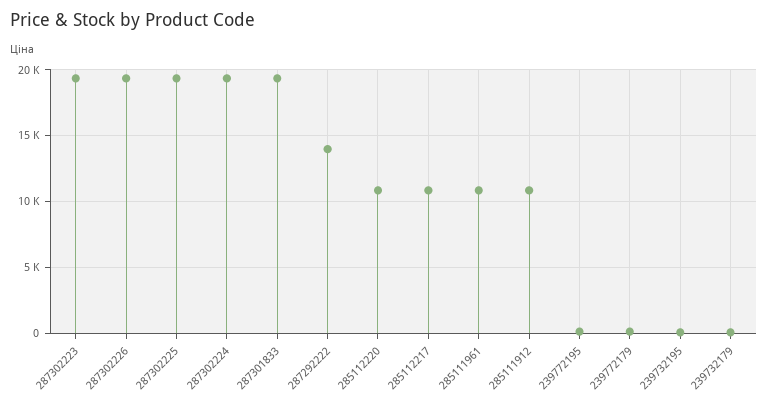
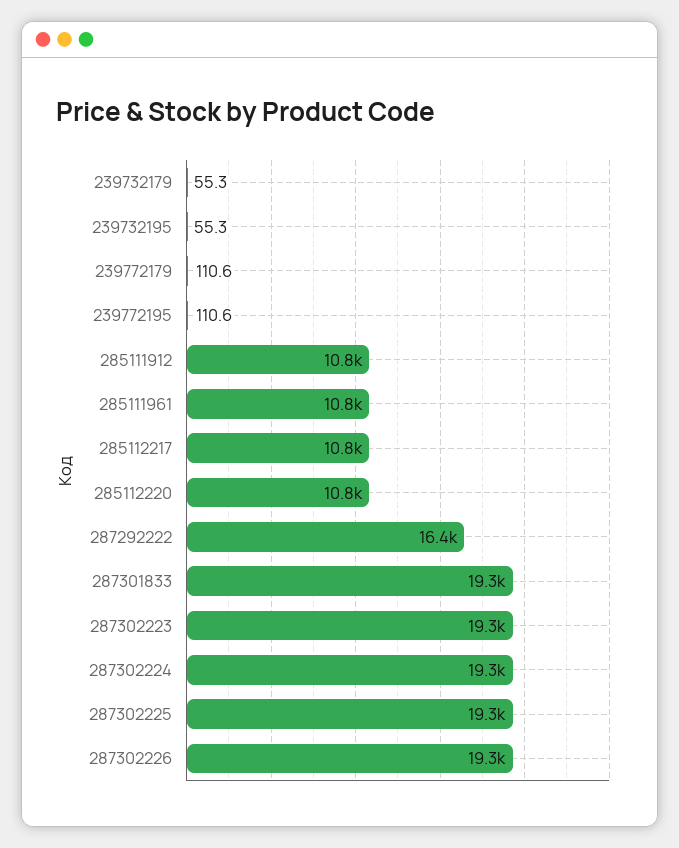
287292222: 14000 -> 16400

